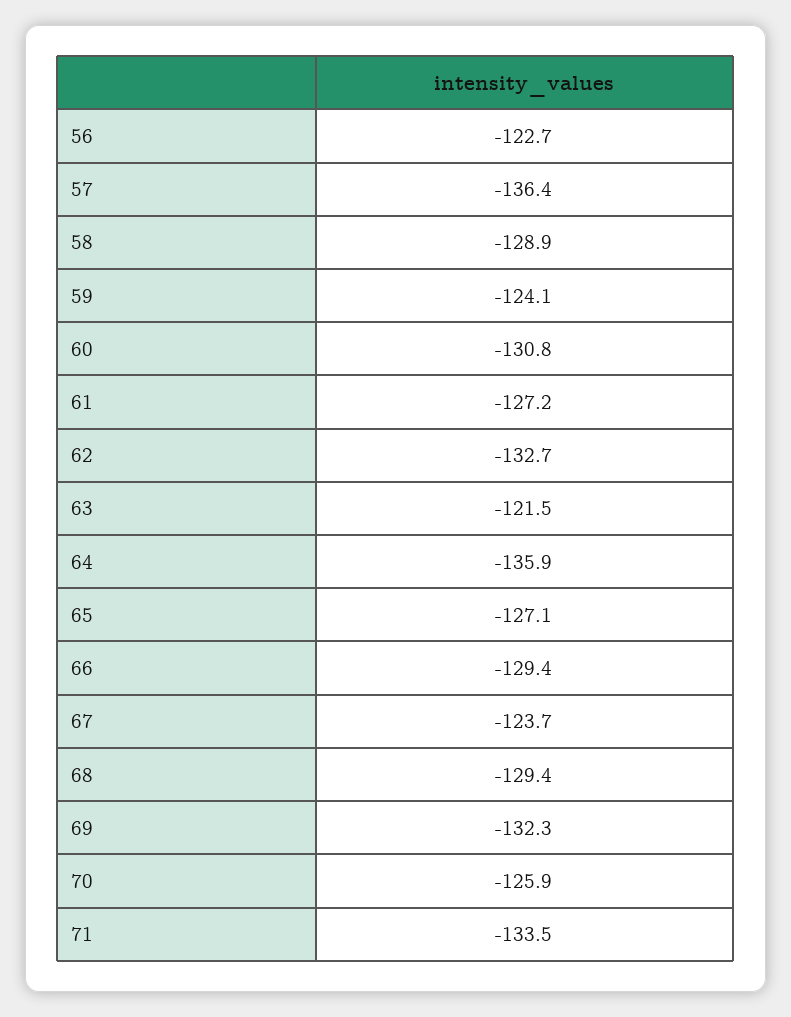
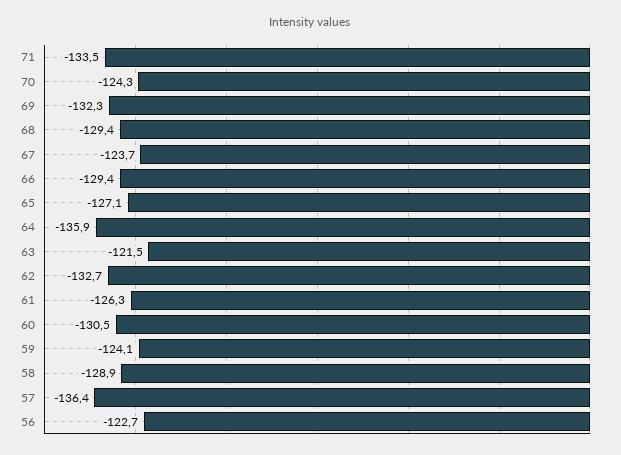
60: -130.8 -> -130.5
61: -127.2 -> -126.3
70: -125.9 -> -124.3

